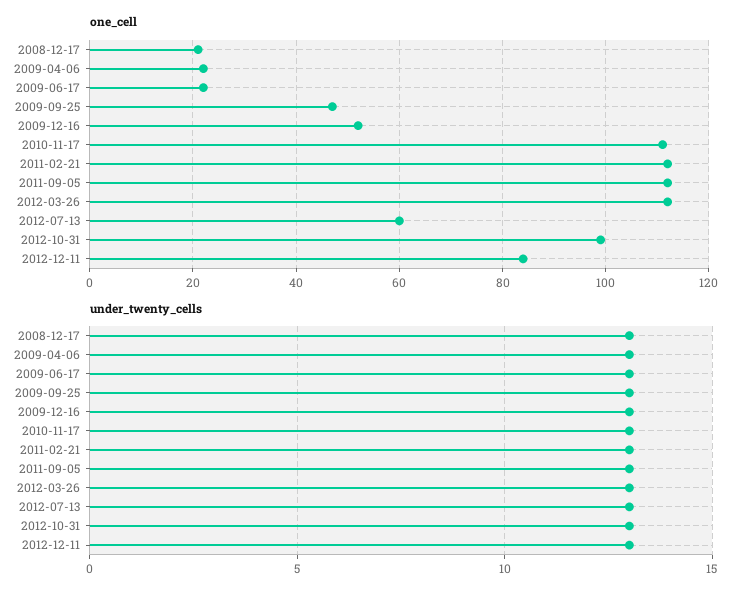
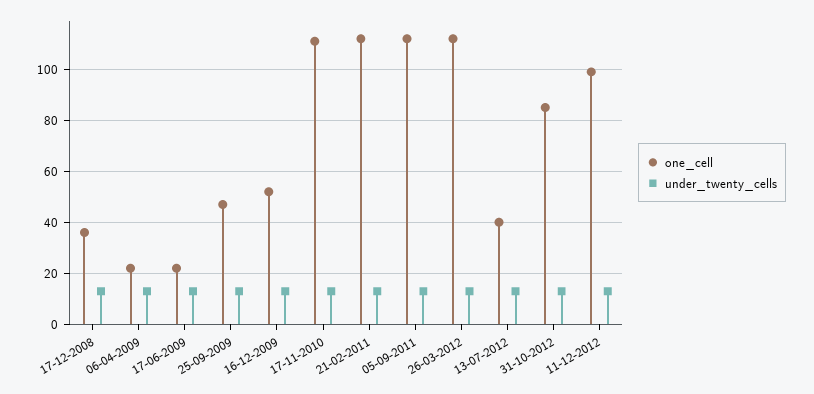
one_cell, 2008-12-17: 20 -> 35
one_cell, 2012-07-13: 60 -> 40
one_cell, 2012-10-31: 100 -> 85
one_cell, 2012-12-11: 85 -> 100

